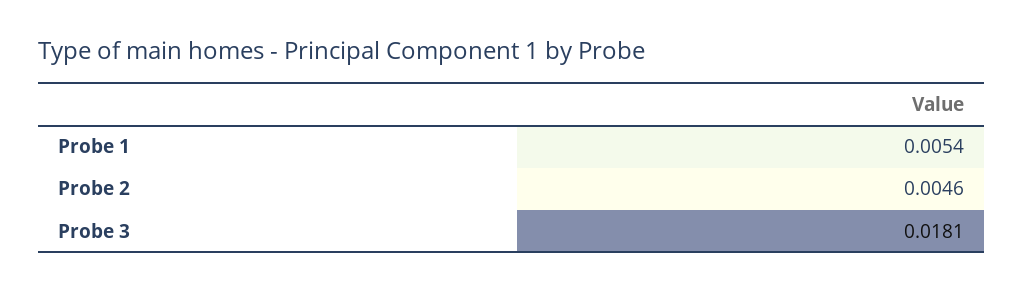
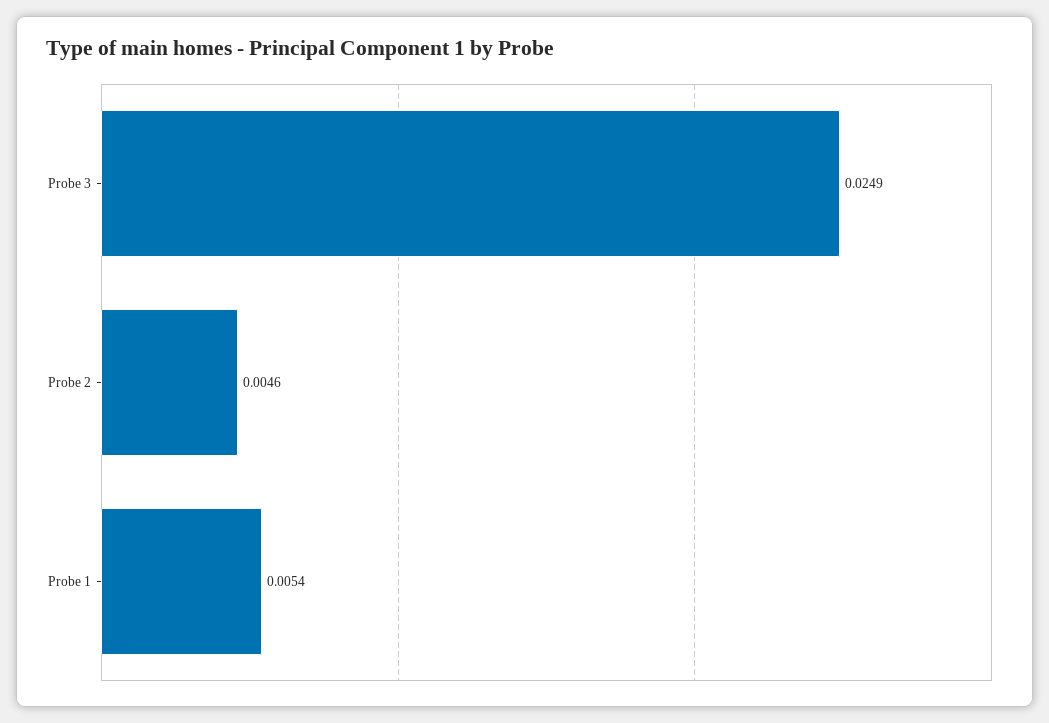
Probe 3: 0.0181 -> 0.0249

